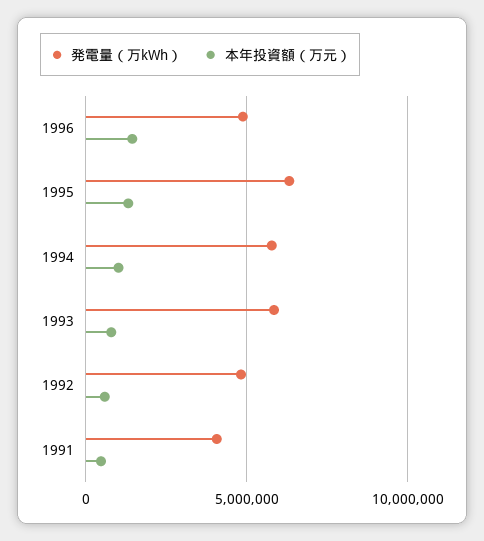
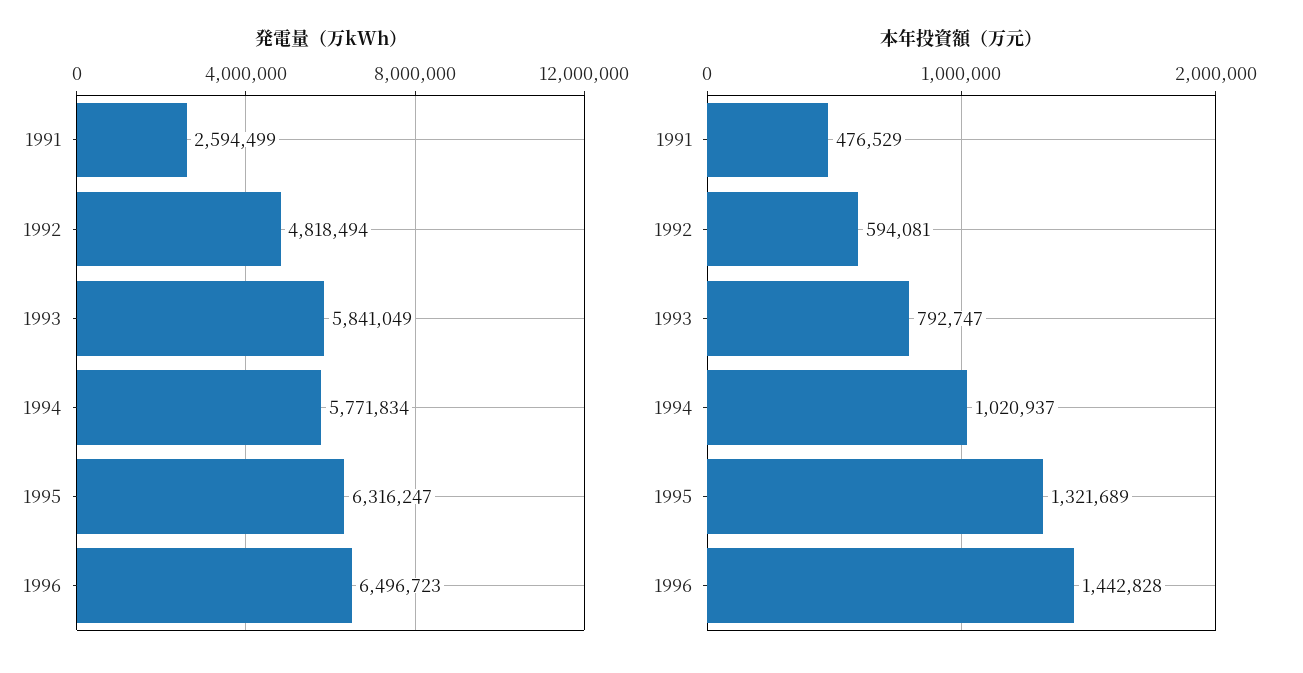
発電量（万kWh）, 1996: 5000000 -> 6496723
発電量（万kWh）, 1991: 4000000 -> 2594499

